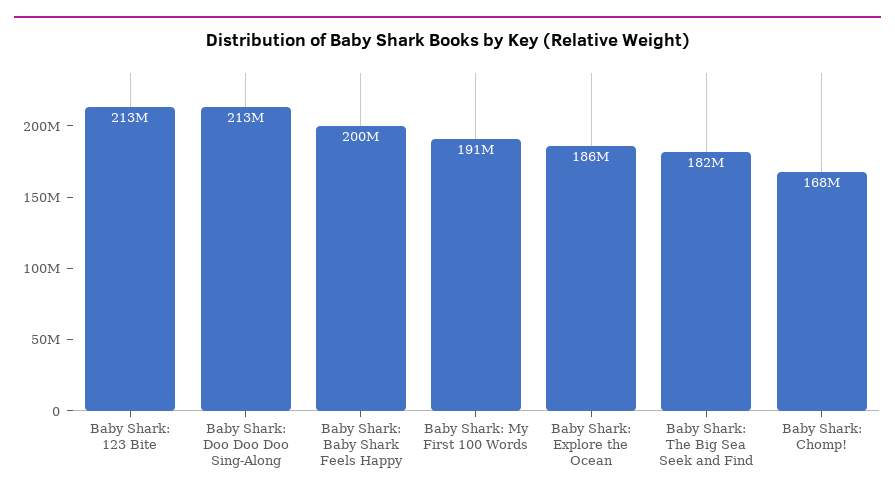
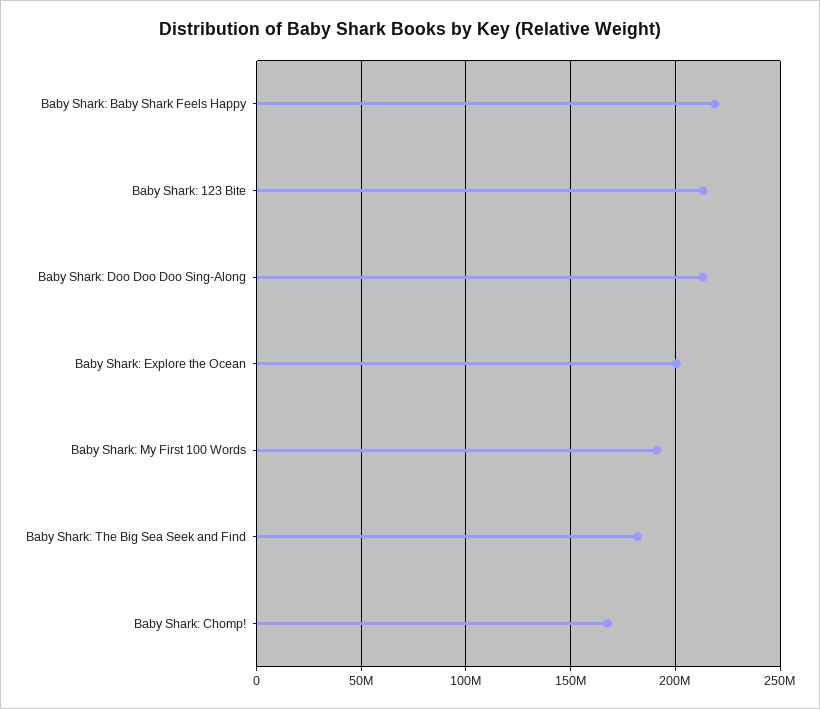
Baby Shark: Baby Shark Feels Happy: 200000000 -> 220000000
Baby Shark: Explore the Ocean: 186000000 -> 200000000

